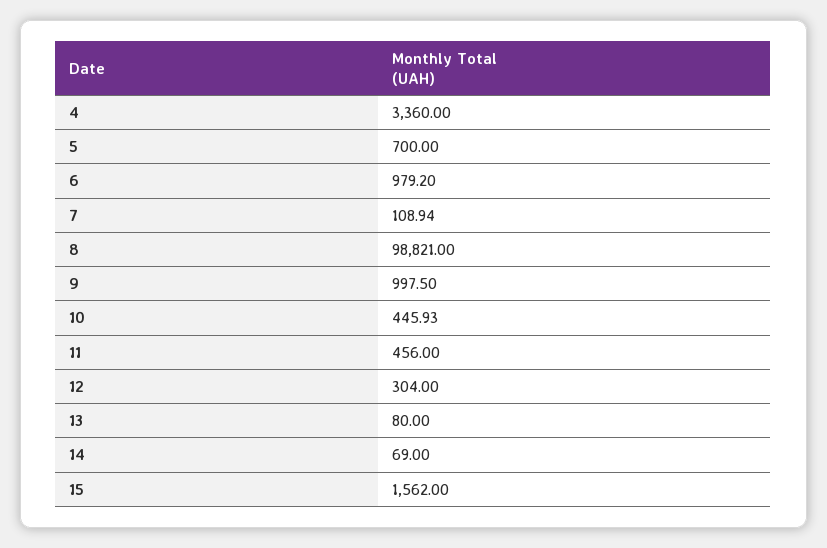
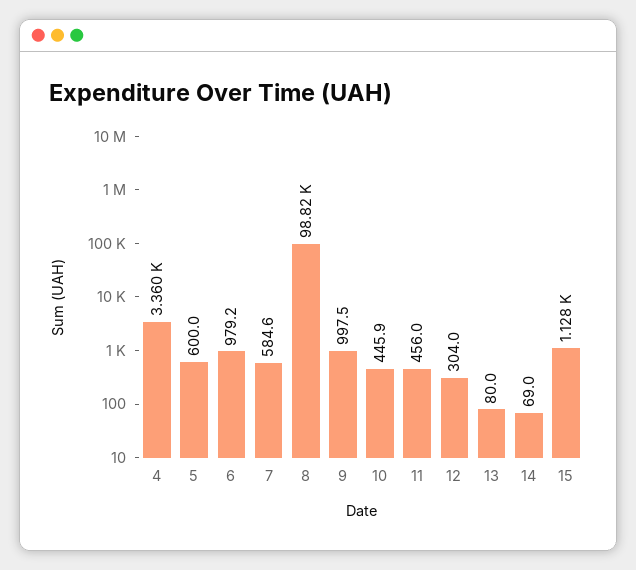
5: 700 -> 600
7: 108.94 -> 584.6
15: 1562 -> 1128

